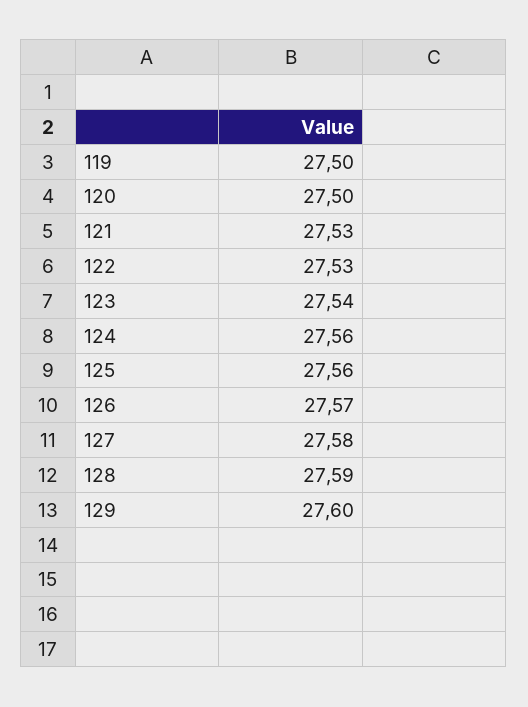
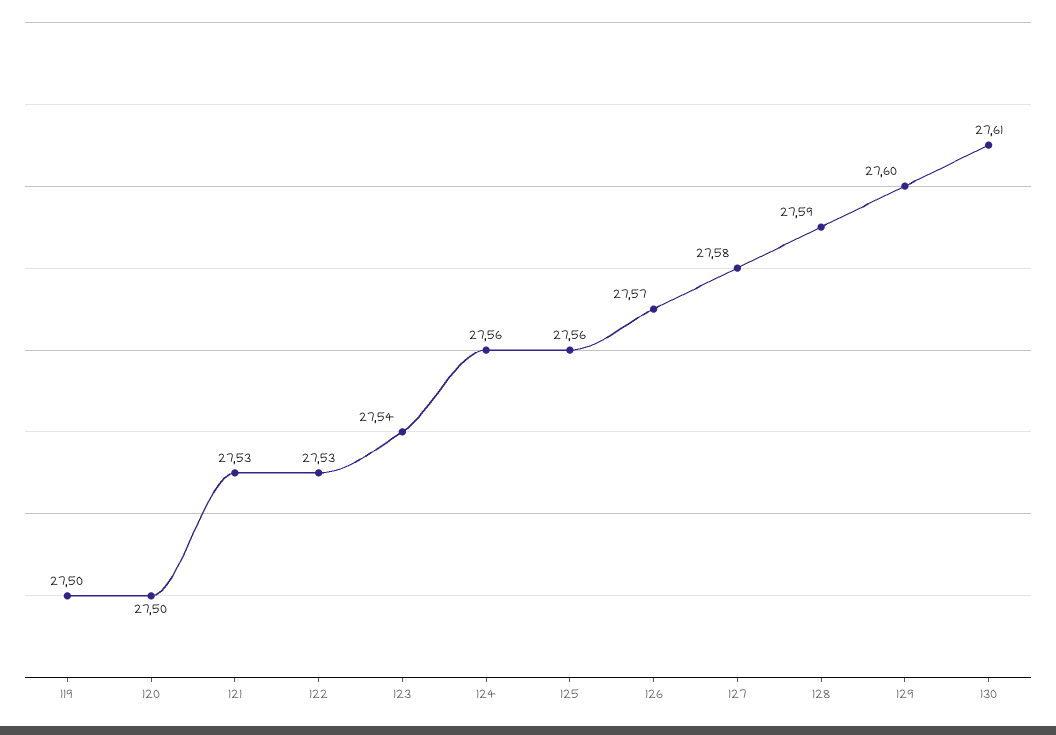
130: none -> 27.61

